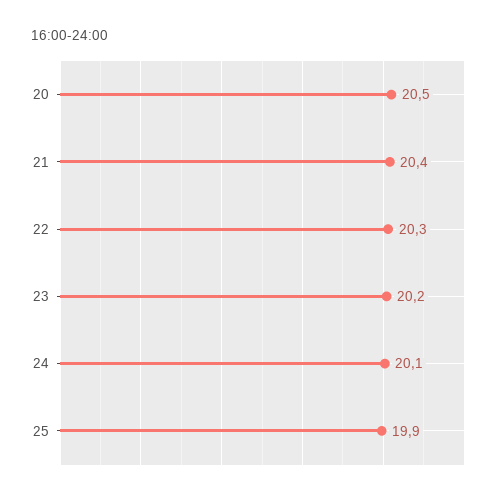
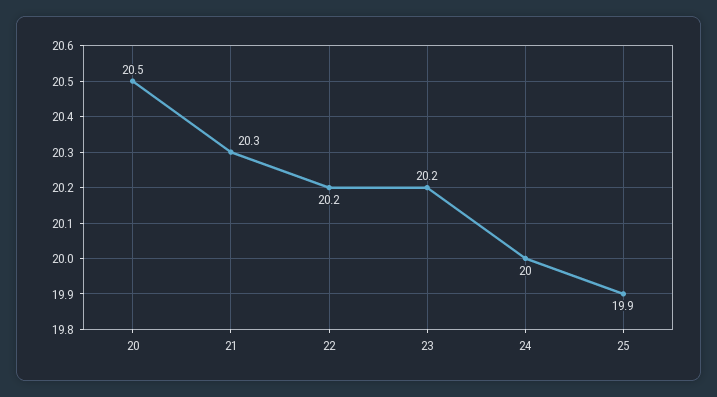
21: 20.4 -> 20.3
22: 20.3 -> 20.2
24: 20.1 -> 20

